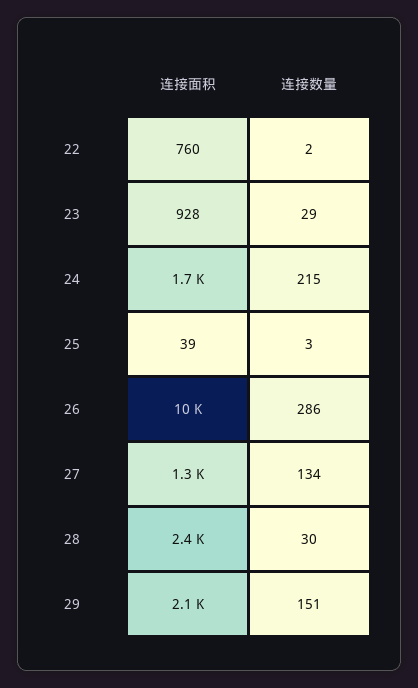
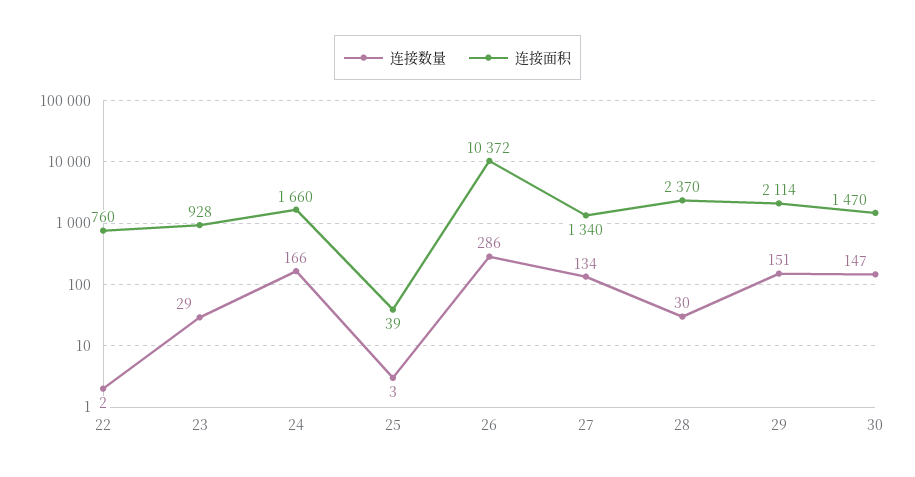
连接数量, 24: 215 -> 166
连接数量, 30: none -> 147
连接面积, 30: none -> 1470

